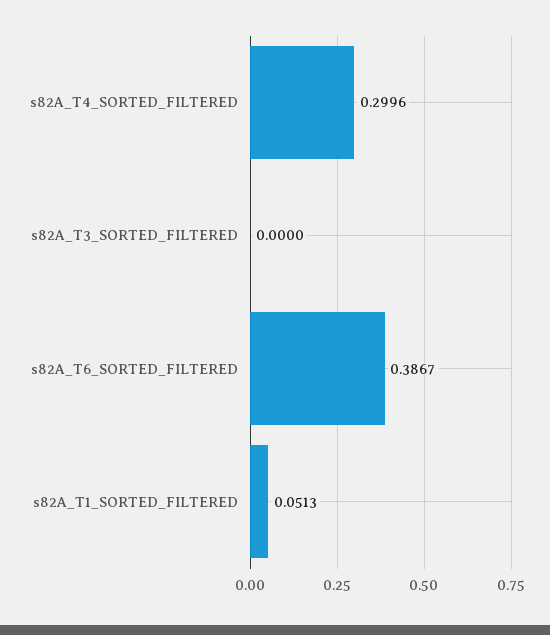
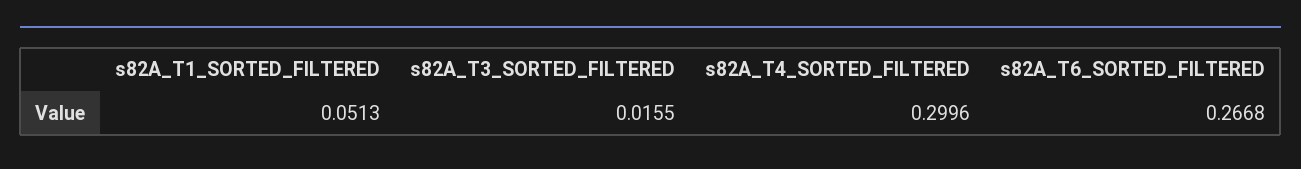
s82A_T3_SORTED_FILTERED: 0 -> 0.0155
s82A_T6_SORTED_FILTERED: 0.3867 -> 0.2668

